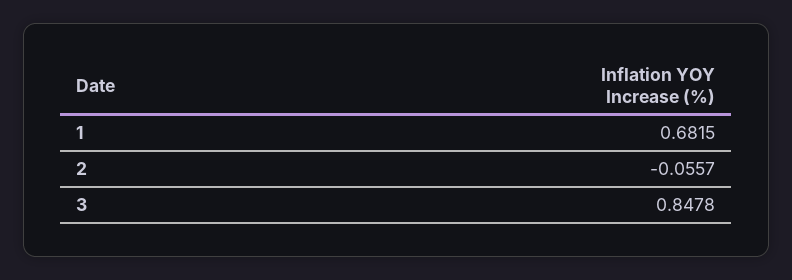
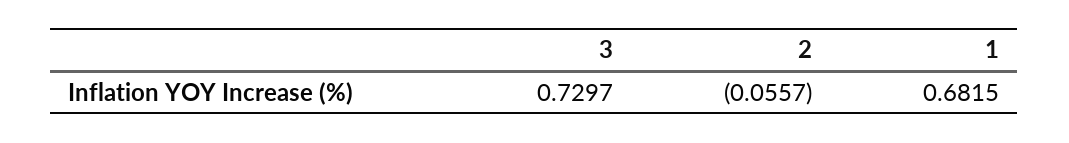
3: 0.8478 -> 0.7297

